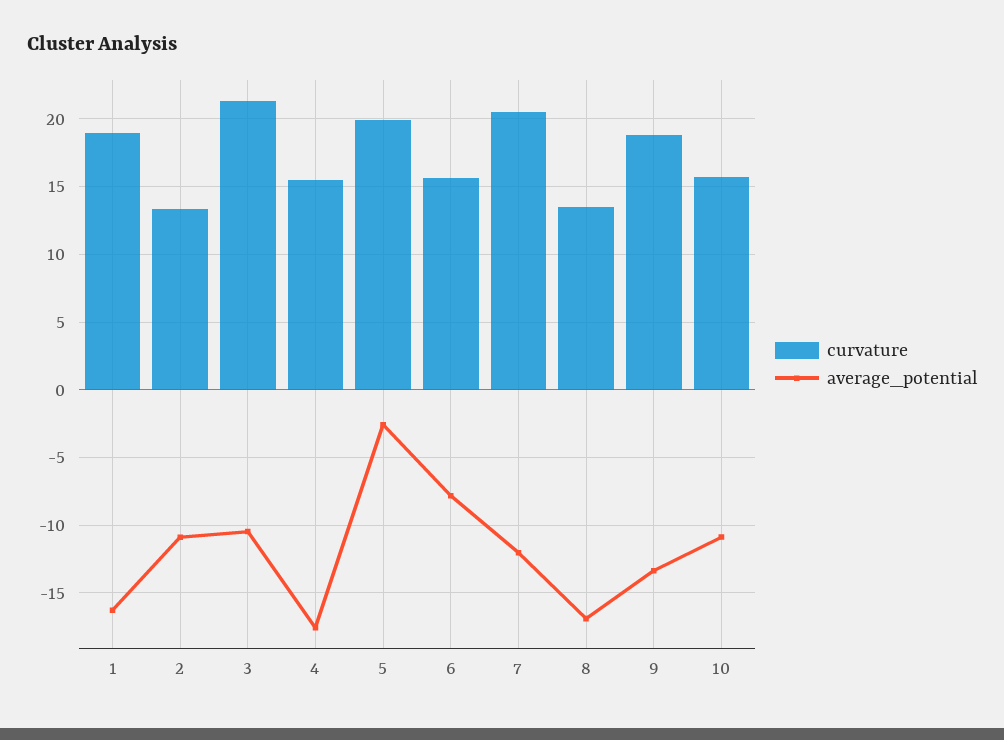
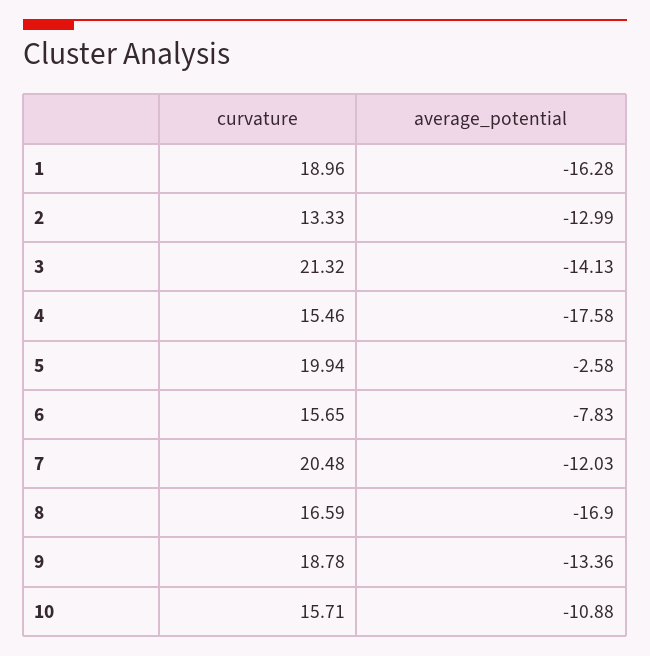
average_potential, 2: -11 -> -12.99
average_potential, 3: -10.5 -> -14.13
curvature, 8: 13.5 -> 16.59

